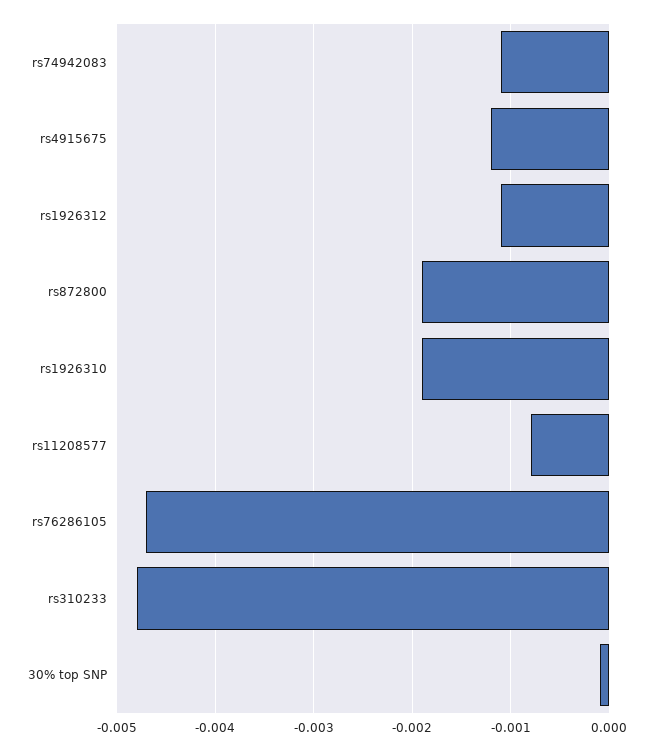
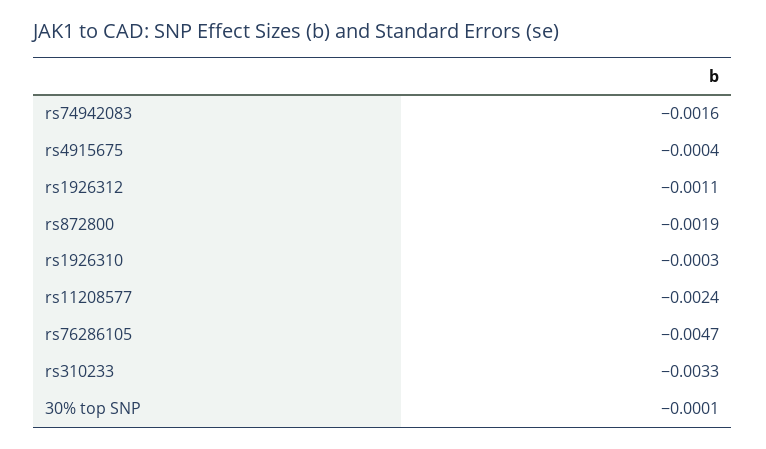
rs74942083: -0.0011 -> -0.0016
rs4915675: -0.0012 -> -0.0004
rs1926310: -0.0019 -> -0.0003
rs11208577: -0.0008 -> -0.0024
rs310233: -0.0048 -> -0.0033

